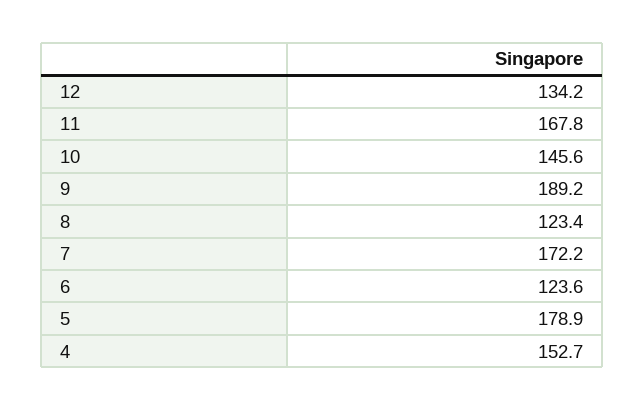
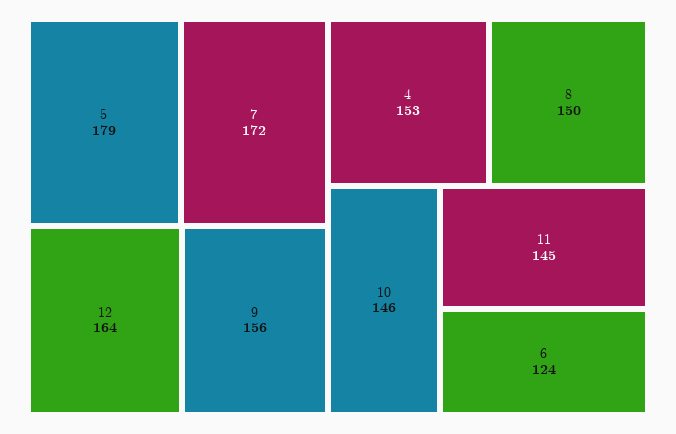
12: 134.2 -> 164
11: 167.8 -> 145
9: 189.2 -> 156
8: 123.4 -> 150

